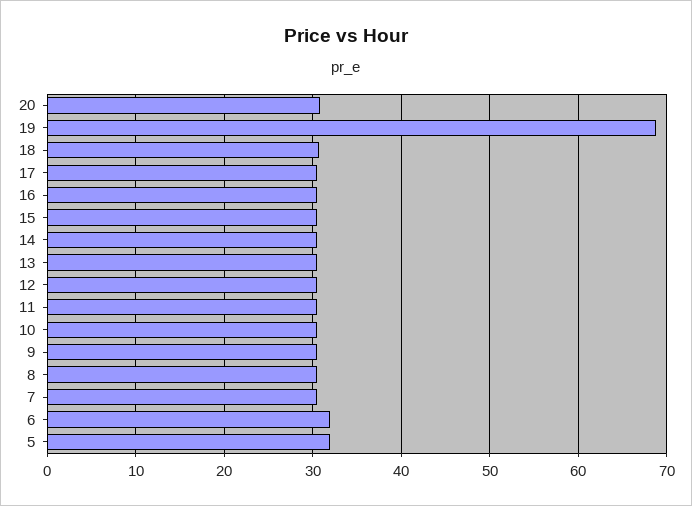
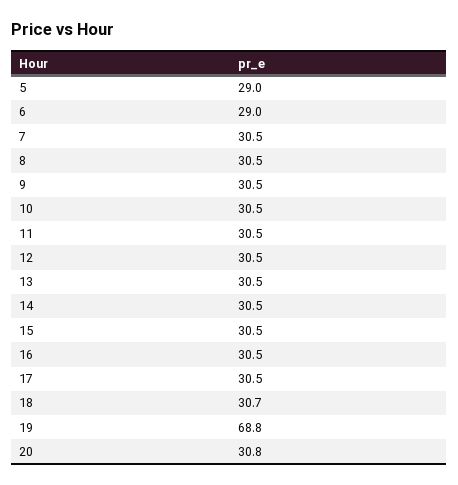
6: 32 -> 29
5: 32 -> 29

